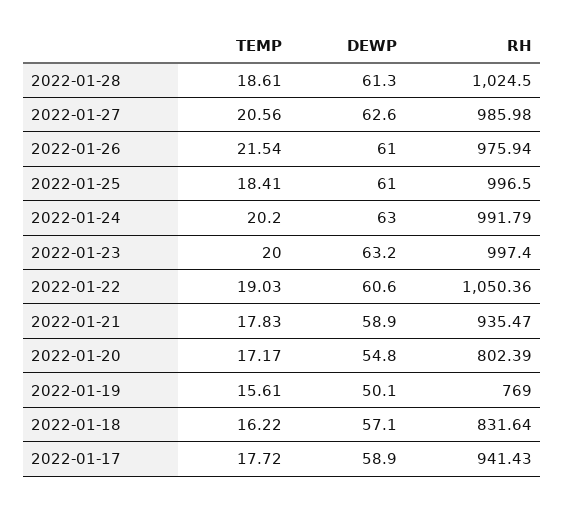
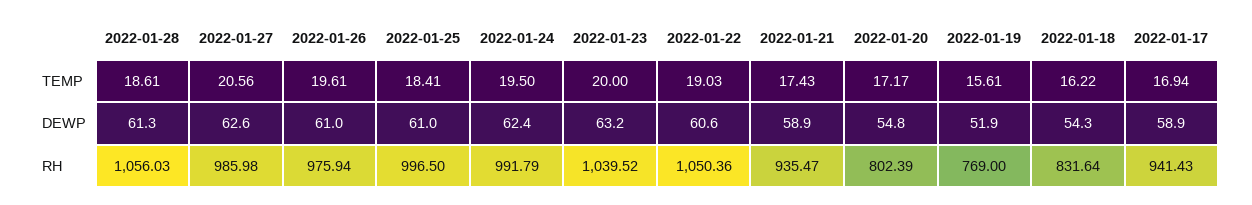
RH, 2022-01-28: 1024.5 -> 1056.03
TEMP, 2022-01-26: 21.54 -> 19.61
TEMP, 2022-01-24: 20.2 -> 19.5
DEWP, 2022-01-24: 63 -> 62.4
RH, 2022-01-23: 997.4 -> 1039.52
TEMP, 2022-01-21: 17.83 -> 17.43
DEWP, 2022-01-19: 50.1 -> 51.9
DEWP, 2022-01-18: 57.1 -> 54.3
TEMP, 2022-01-17: 17.72 -> 16.94

